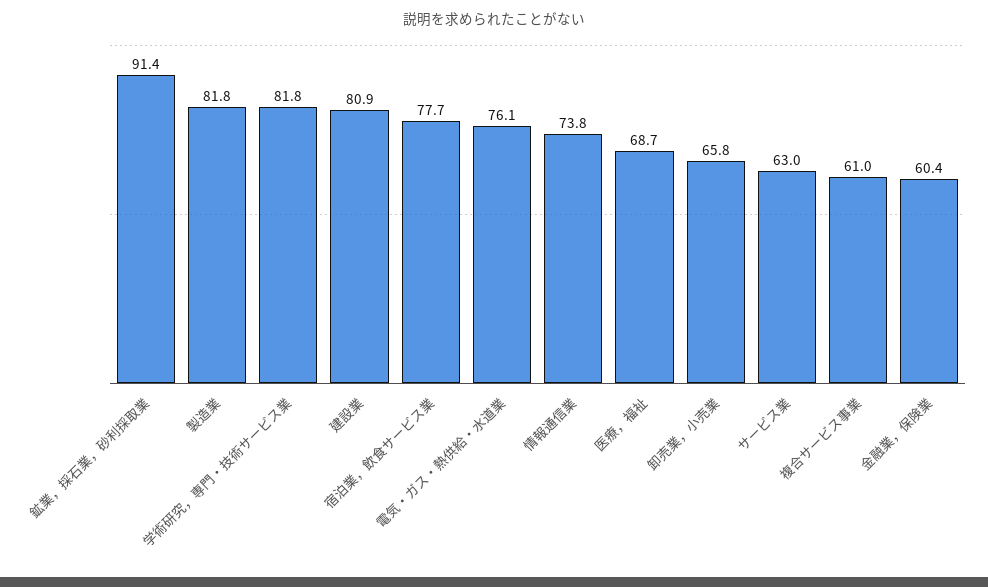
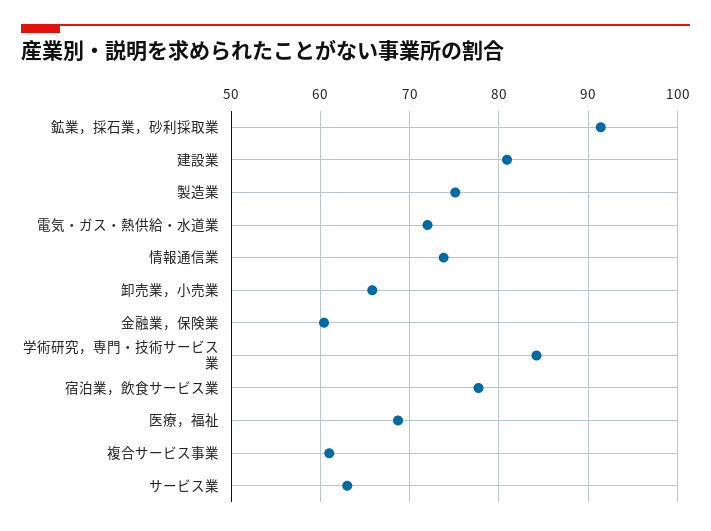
製造業: 81.8 -> 75
学術研究，専門・技術サービス業: 81.8 -> 84
電気・ガス・熱供給・水道業: 76.1 -> 72

